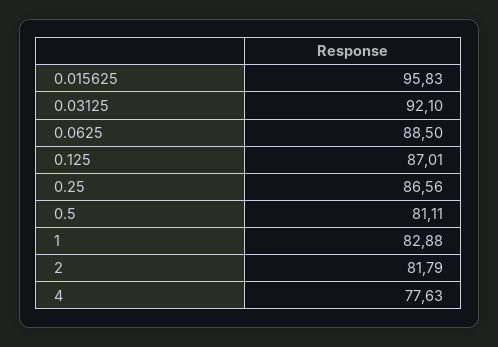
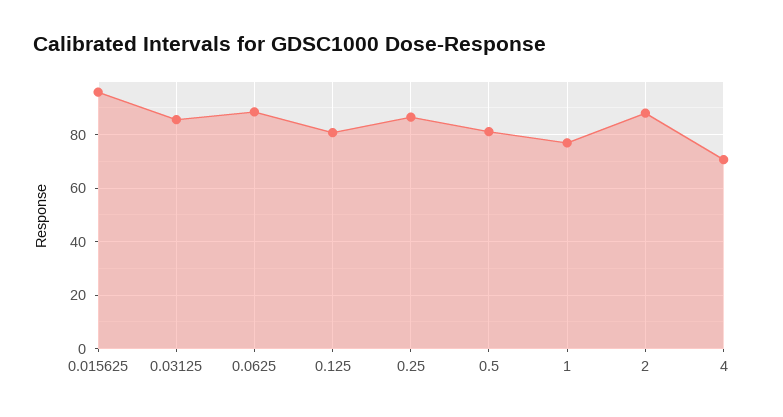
0.03125: 92.1 -> 85
0.125: 87.01 -> 80
1: 82.88 -> 77.5
2: 81.79 -> 87.5
4: 77.63 -> 70

